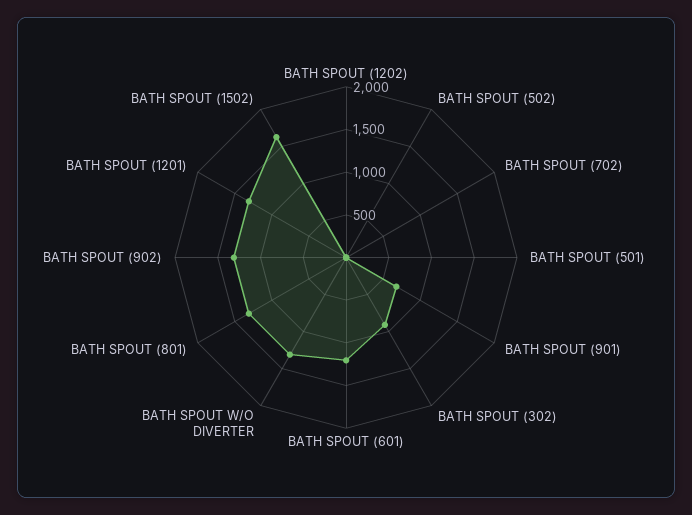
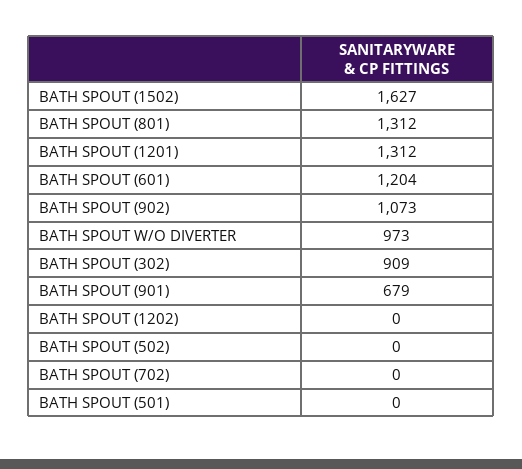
BATH SPOUT W/O DIVERTER: 1300 -> 973
BATH SPOUT (902): 1300 -> 1073

